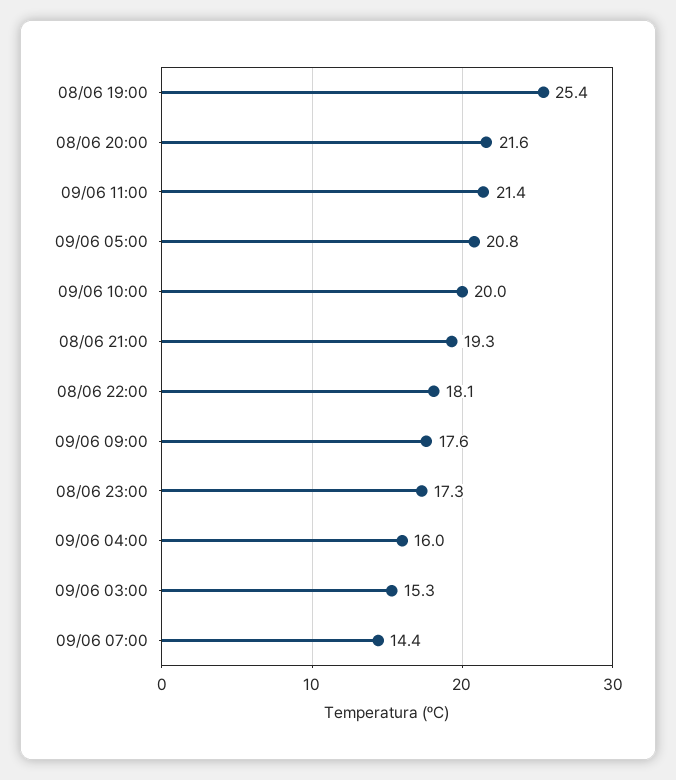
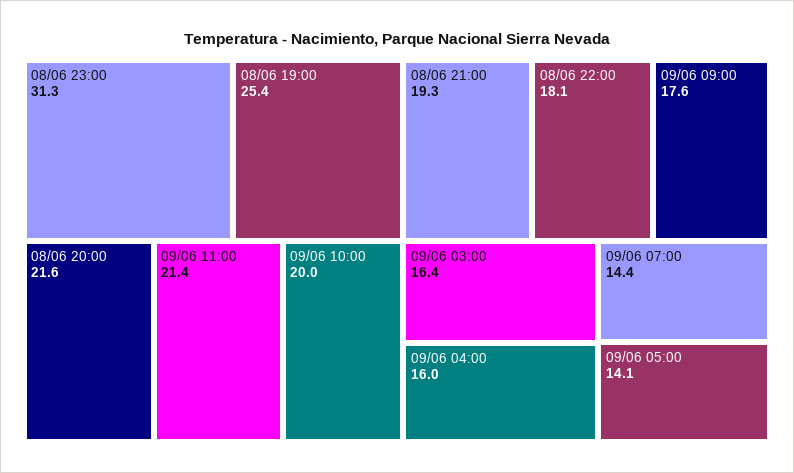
09/06 05:00: 20.8 -> 14.1
08/06 23:00: 17.3 -> 31.3
09/06 03:00: 15.3 -> 16.4

